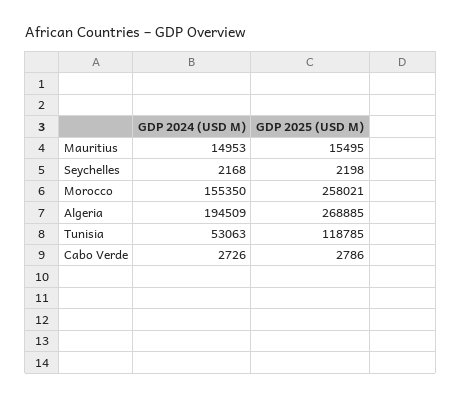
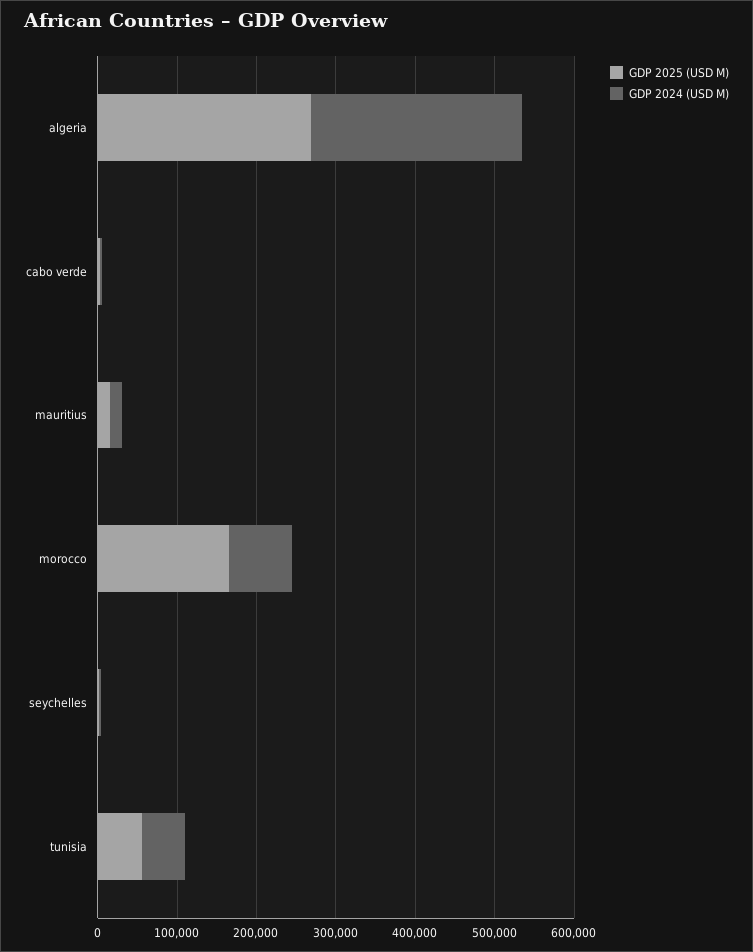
GDP 2024 (USD M), Morocco: 155350 -> 80000
GDP 2025 (USD M), Morocco: 258021 -> 160000
GDP 2024 (USD M), Algeria: 194509 -> 260000
GDP 2025 (USD M), Tunisia: 118785 -> 60000

